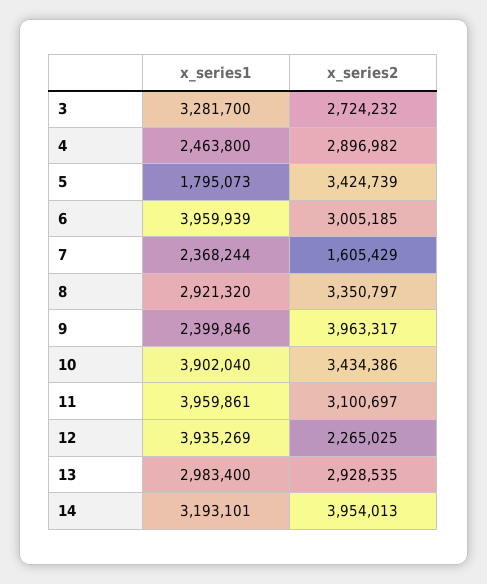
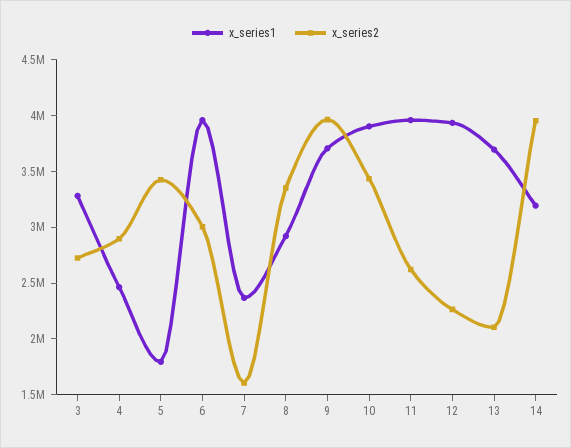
x_series1, 9: 2399846 -> 3700000
x_series2, 11: 3100697 -> 2600000
x_series1, 13: 2983400 -> 3700000
x_series2, 13: 2928535 -> 2100000

